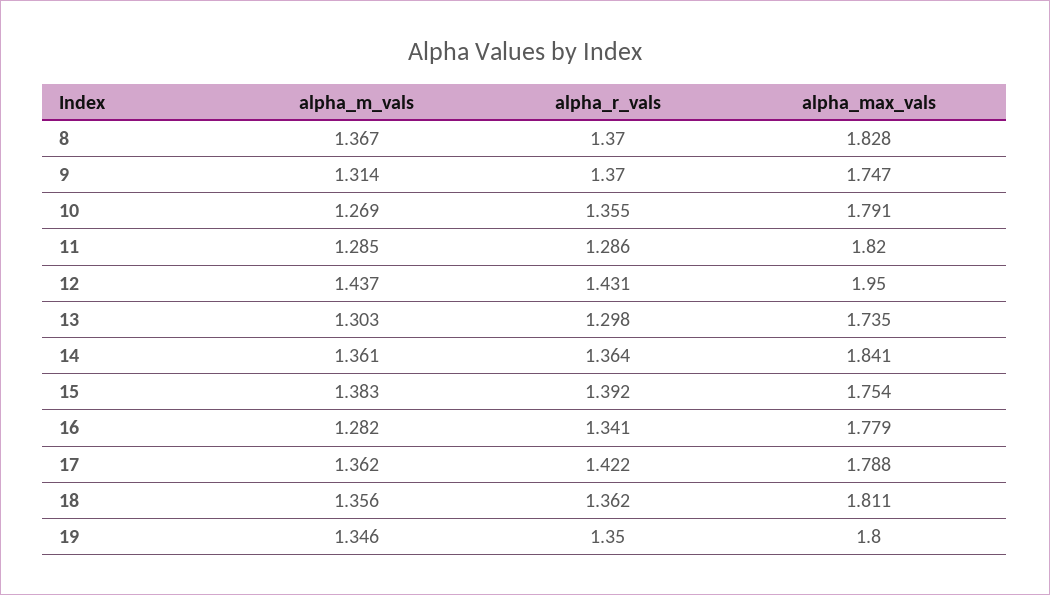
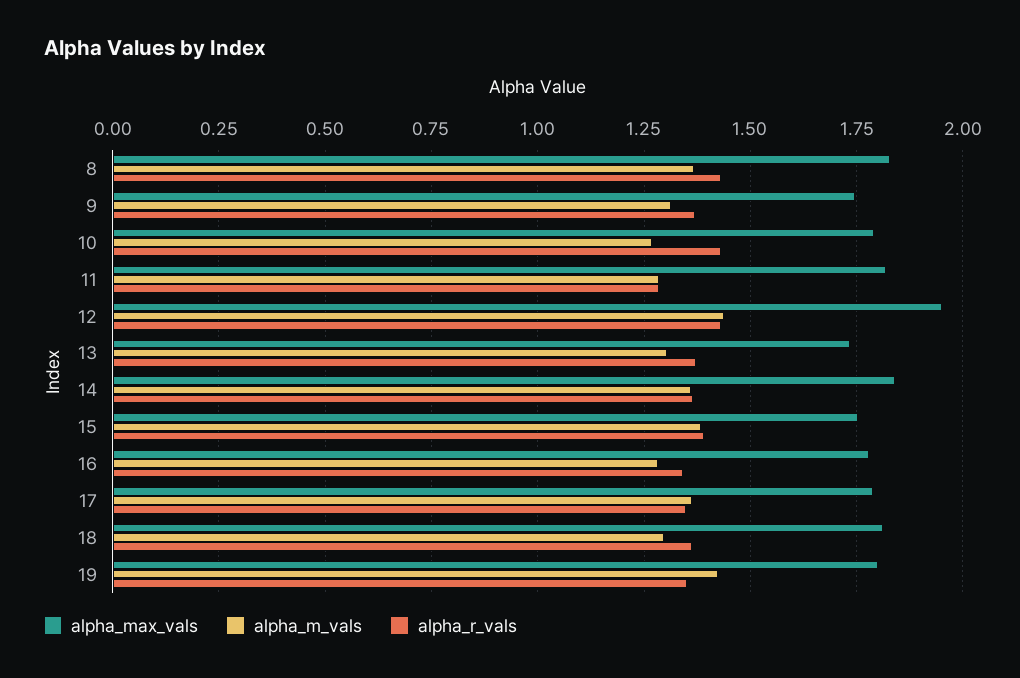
alpha_r_vals, 8: 1.37 -> 1.425
alpha_r_vals, 10: 1.355 -> 1.425
alpha_r_vals, 13: 1.298 -> 1.375
alpha_r_vals, 17: 1.422 -> 1.35
alpha_m_vals, 18: 1.356 -> 1.3
alpha_m_vals, 19: 1.346 -> 1.425

